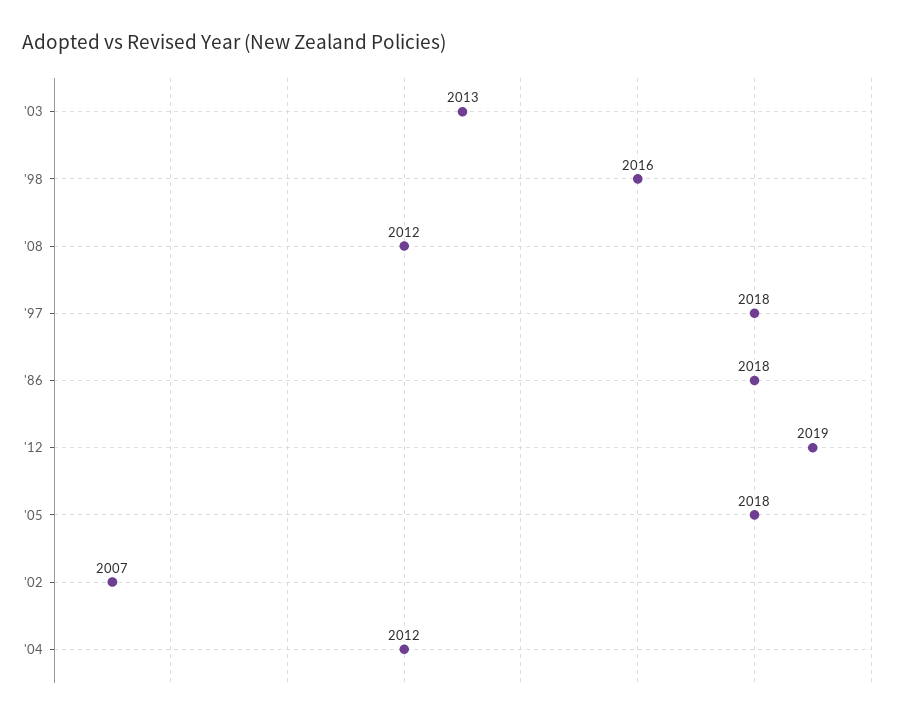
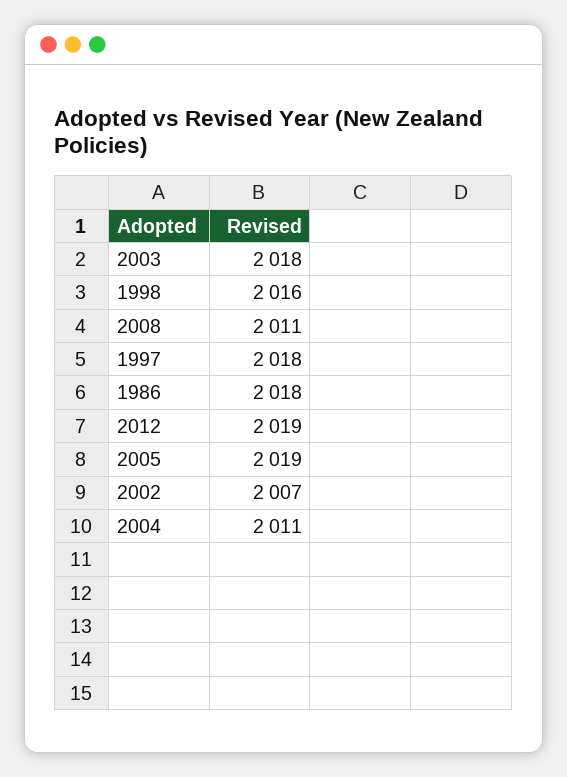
'03: 2013 -> 2018
'08: 2012 -> 2011
'05: 2018 -> 2019
'04: 2012 -> 2011

